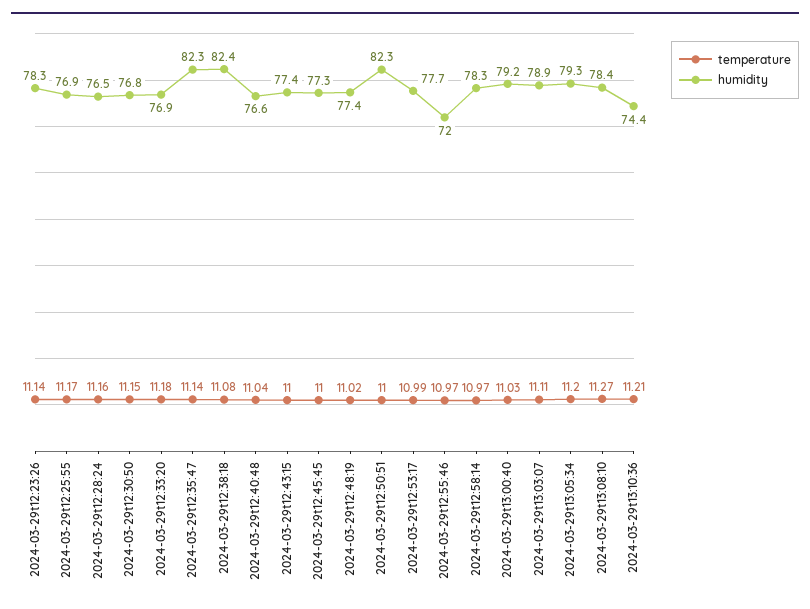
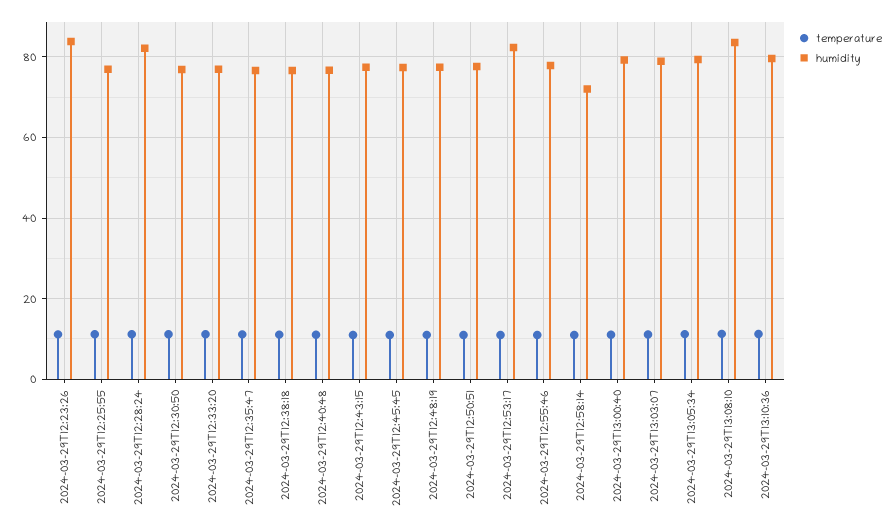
humidity, 2024-03-29t12:23:26: 78.3 -> 84
humidity, 2024-03-29t12:28:24: 76.5 -> 82
humidity, 2024-03-29t12:35:47: 82.3 -> 76
humidity, 2024-03-29t12:38:18: 82.4 -> 76
humidity, 2024-03-29t12:50:51: 82.3 -> 78
humidity, 2024-03-29t12:53:17: 77.7 -> 82
humidity, 2024-03-29t12:55:46: 72 -> 78
humidity, 2024-03-29t12:58:14: 78.3 -> 72
humidity, 2024-03-29t13:08:10: 78.4 -> 84
humidity, 2024-03-29t13:10:36: 74.4 -> 80

